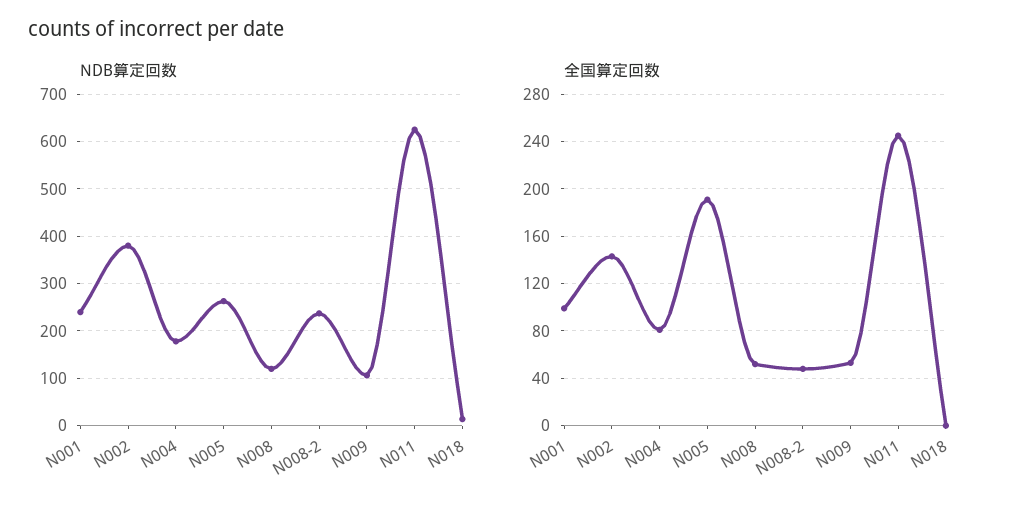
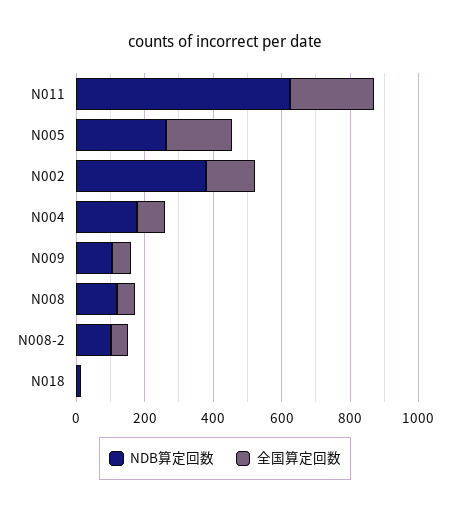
NDB算定回数, N001: 240 -> none
NDB算定回数, N008-2: 240 -> 100
全国算定回数, N001: 100 -> none

